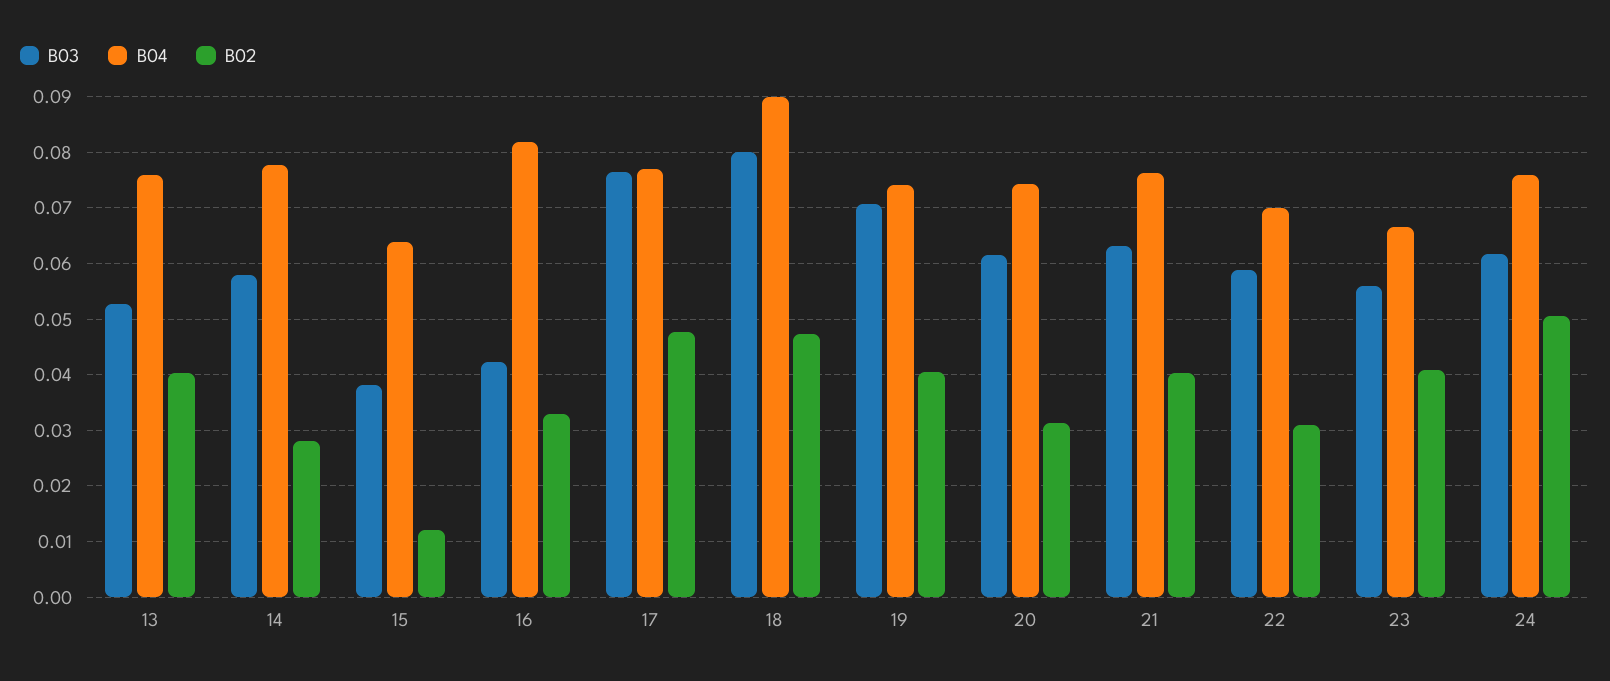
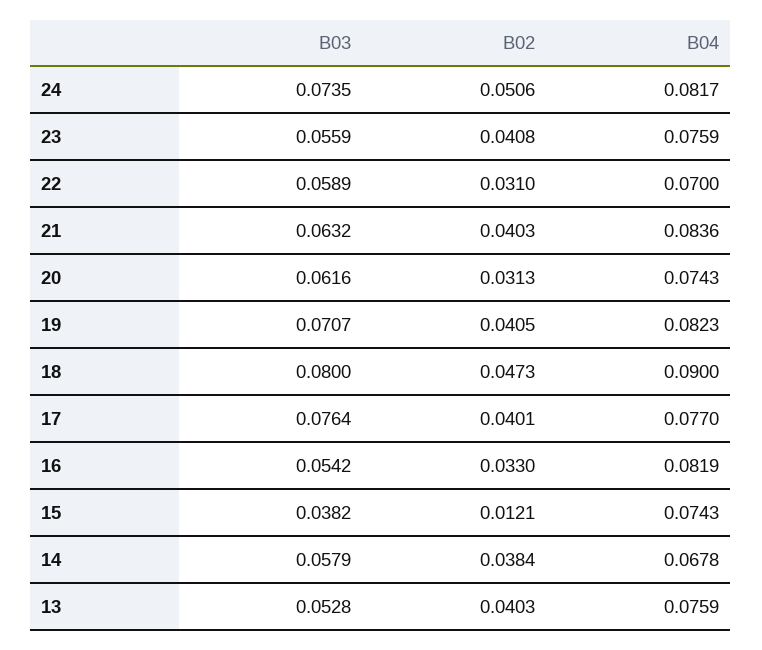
B04, 14: 0.078 -> 0.0678
B02, 14: 0.028 -> 0.0384
B04, 15: 0.064 -> 0.0743
B03, 16: 0.042 -> 0.0542
B02, 17: 0.048 -> 0.0401
B04, 19: 0.074 -> 0.0823
B04, 21: 0.076 -> 0.0836
B04, 23: 0.066 -> 0.0759
B03, 24: 0.062 -> 0.0735
B04, 24: 0.076 -> 0.0817

